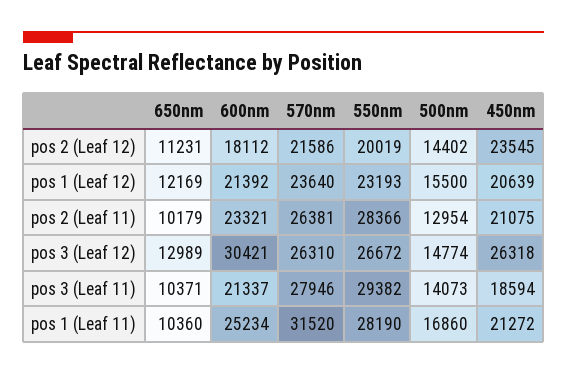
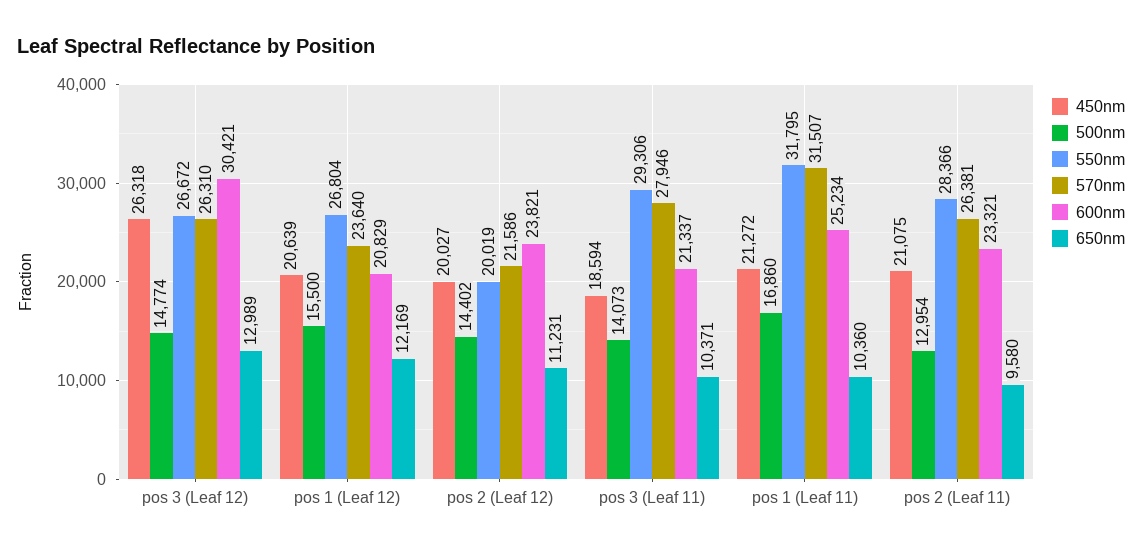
600nm, pos 2 (Leaf 12): 18112 -> 23821
450nm, pos 2 (Leaf 12): 23545 -> 20027
600nm, pos 1 (Leaf 12): 21392 -> 20829
550nm, pos 1 (Leaf 12): 23193 -> 26804
650nm, pos 2 (Leaf 11): 10179 -> 9580
550nm, pos 3 (Leaf 11): 29382 -> 29306
570nm, pos 1 (Leaf 11): 31520 -> 31507
550nm, pos 1 (Leaf 11): 28190 -> 31795

